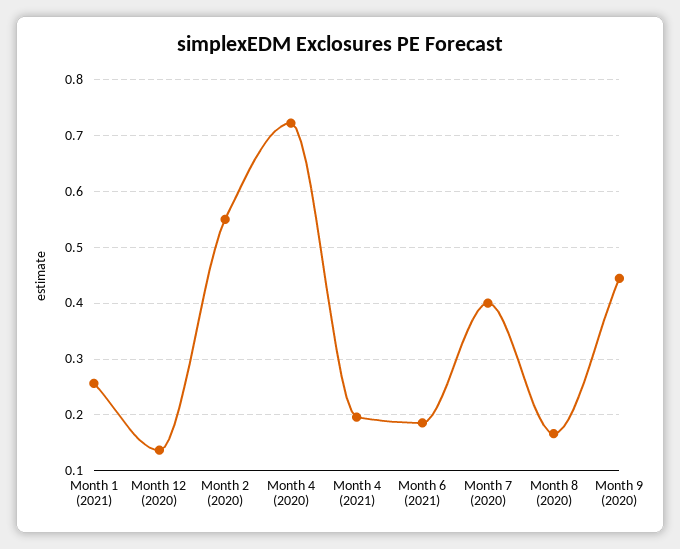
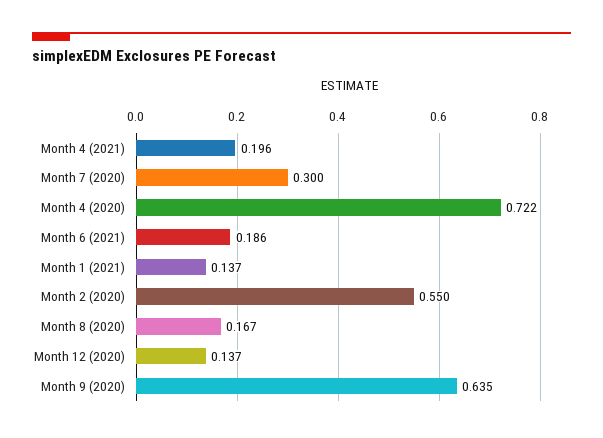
Month 1 (2021): 0.26 -> 0.137
Month 7 (2020): 0.4 -> 0.3
Month 9 (2020): 0.44 -> 0.635

